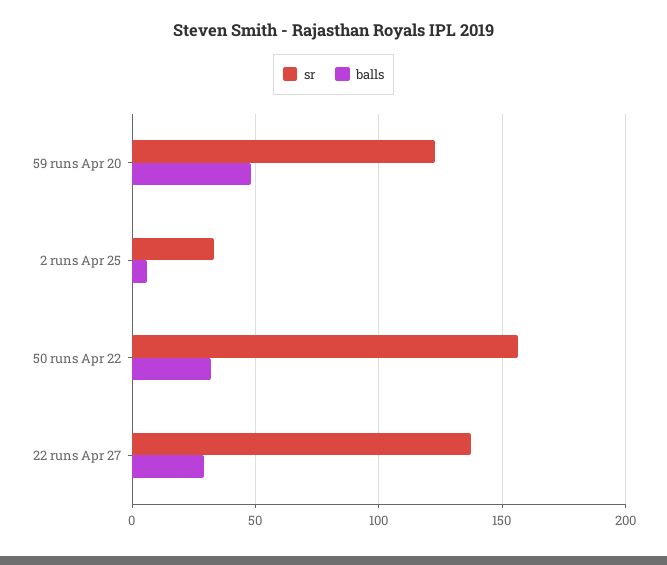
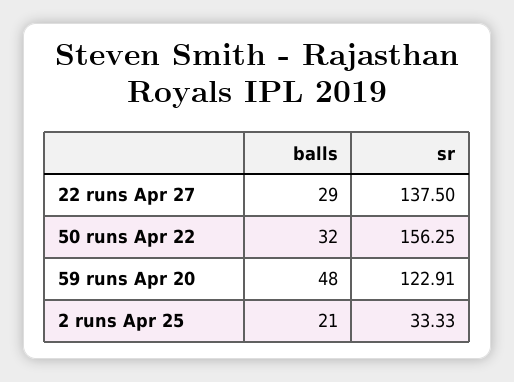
balls, 2 runs Apr 25: 5 -> 21

